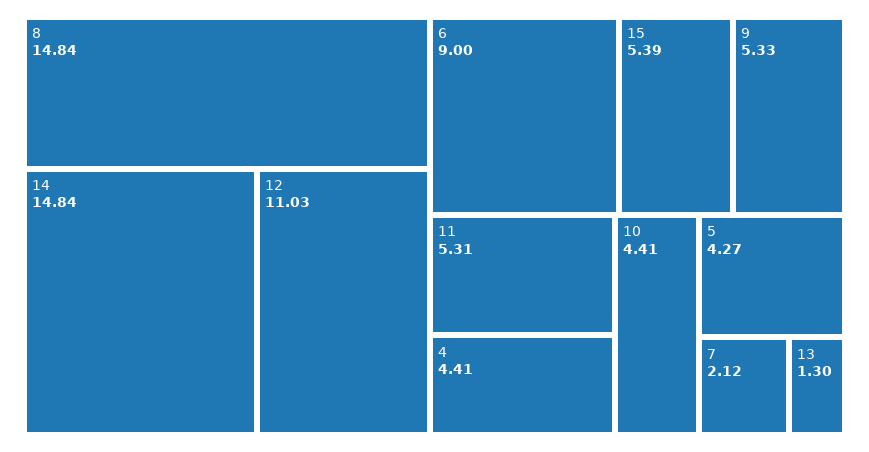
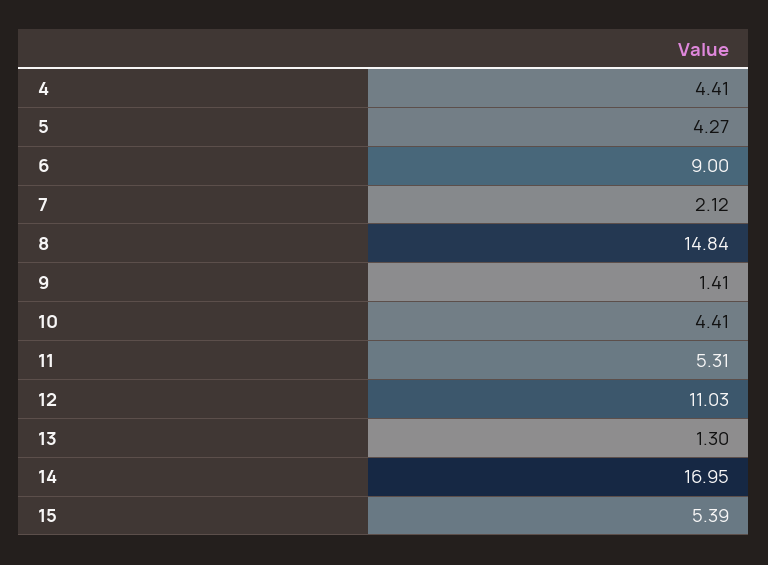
14: 14.84 -> 16.95
9: 5.33 -> 1.41

